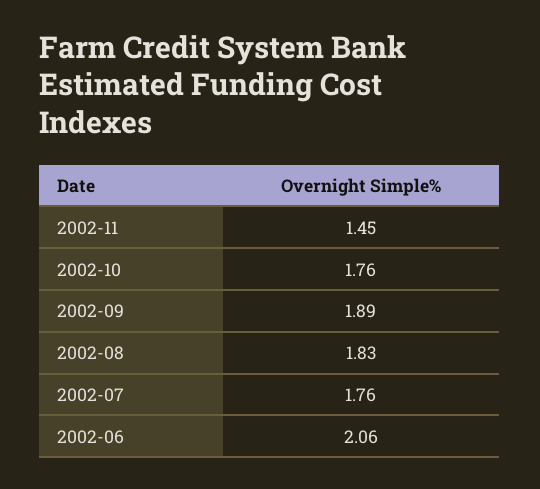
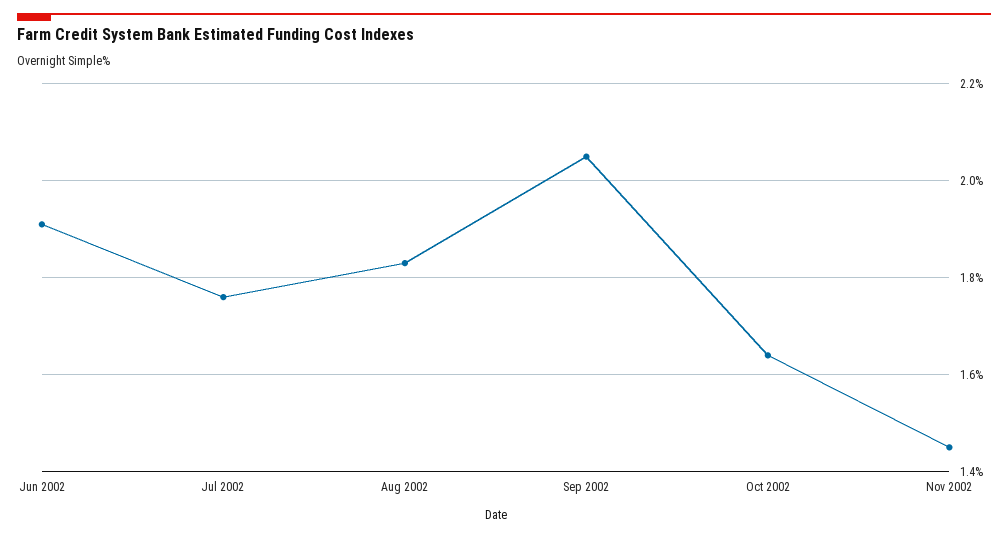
2002-10: 1.76 -> 1.65
2002-09: 1.89 -> 2.05
2002-06: 2.06 -> 1.9

